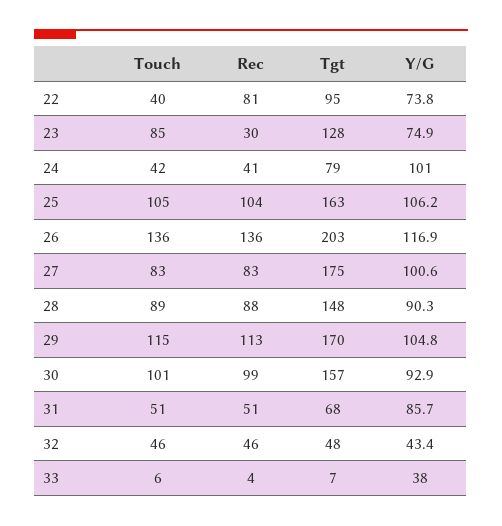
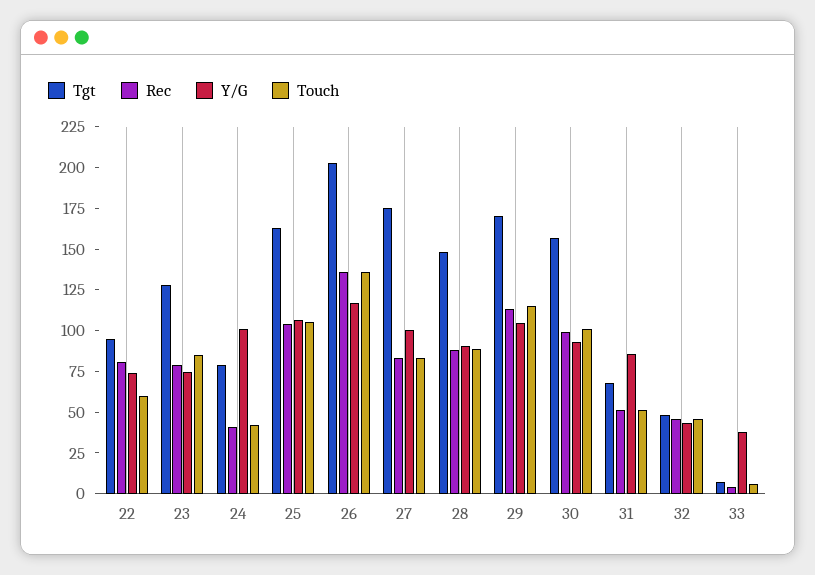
Touch, 22: 40 -> 60
Rec, 23: 30 -> 80

